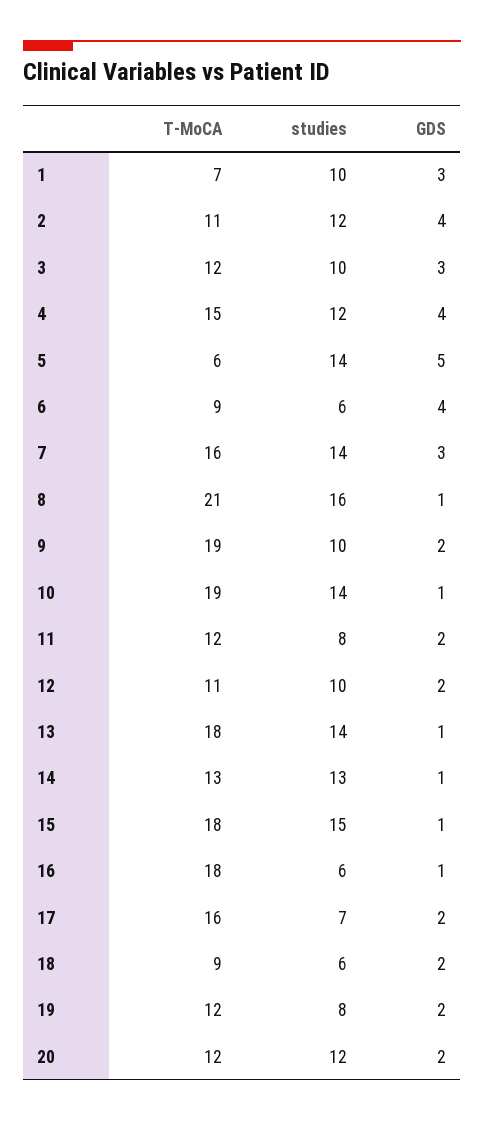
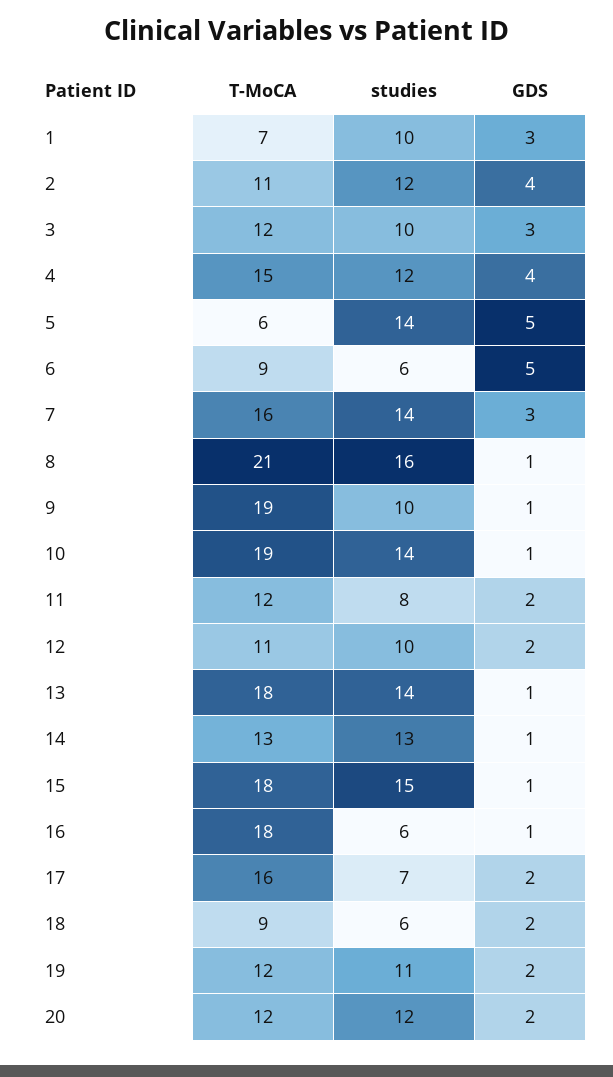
GDS, 6: 4 -> 5
GDS, 9: 2 -> 1
studies, 19: 8 -> 11

